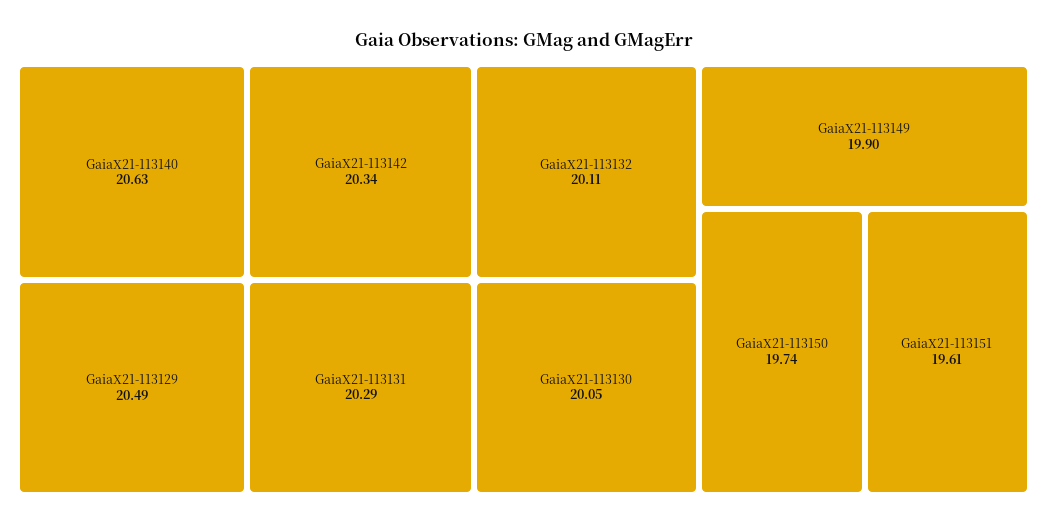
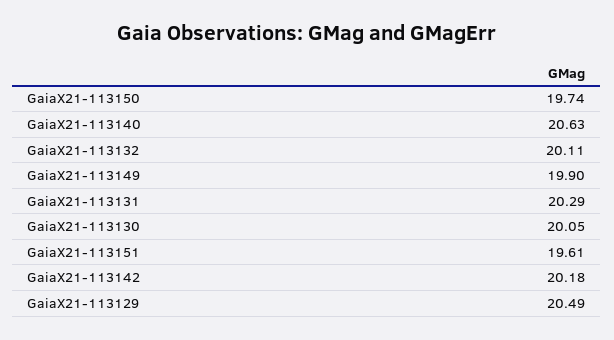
GaiaX21-113142: 20.34 -> 20.18

